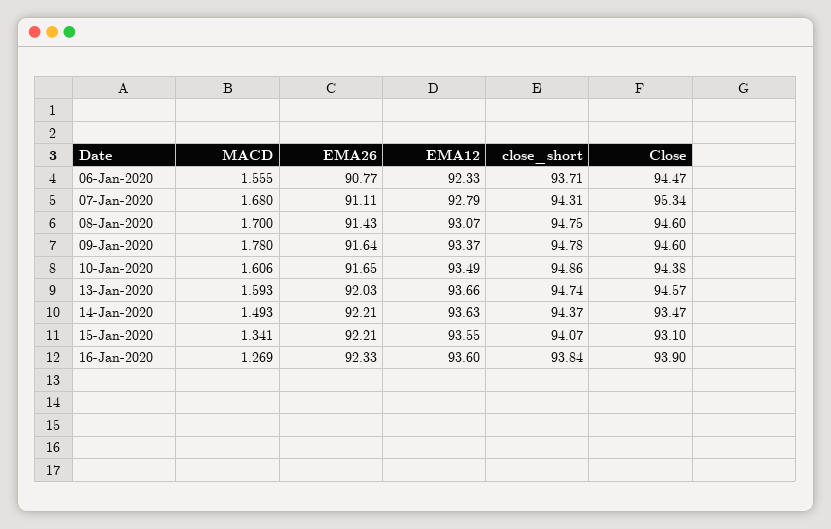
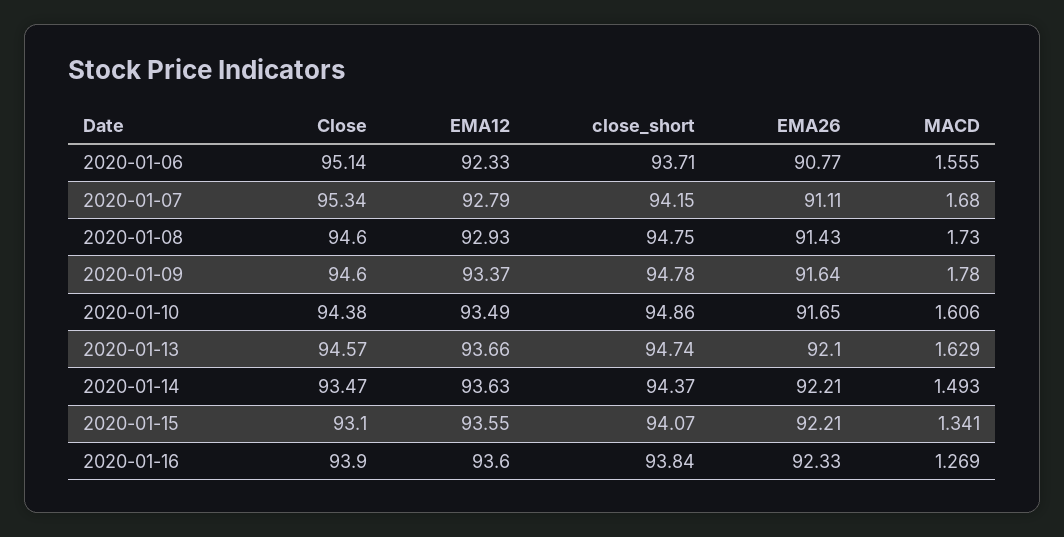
Close, 06-Jan-2020: 94.47 -> 95.14
close_short, 07-Jan-2020: 94.31 -> 94.15
MACD, 08-Jan-2020: 1.7 -> 1.73
EMA12, 08-Jan-2020: 93.07 -> 92.93
MACD, 13-Jan-2020: 1.593 -> 1.629
EMA26, 13-Jan-2020: 92.03 -> 92.1

